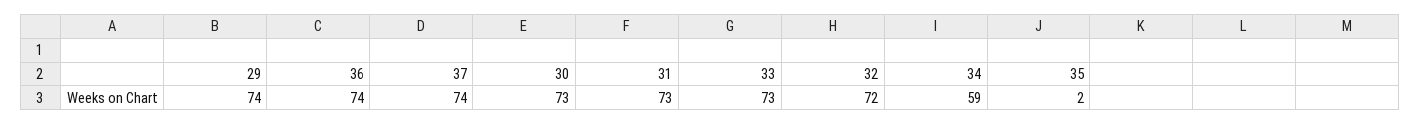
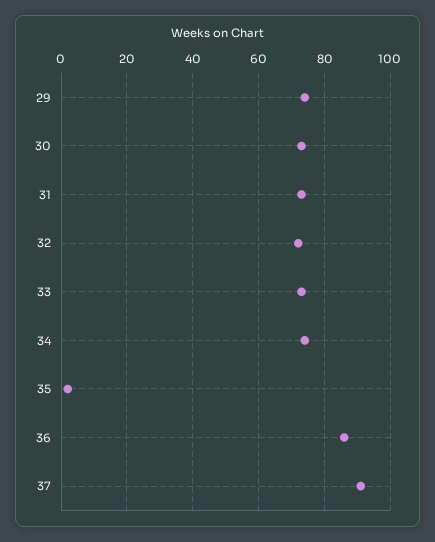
36: 74 -> 85
37: 74 -> 90
34: 59 -> 75

